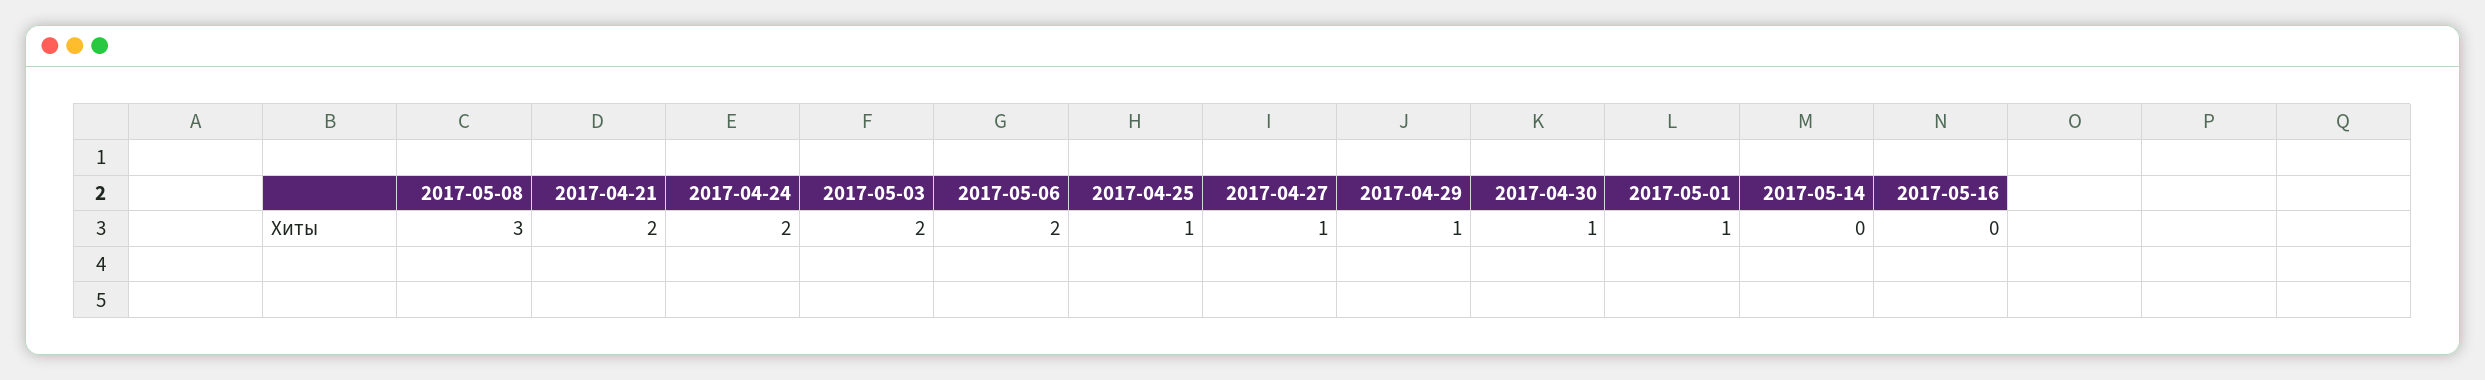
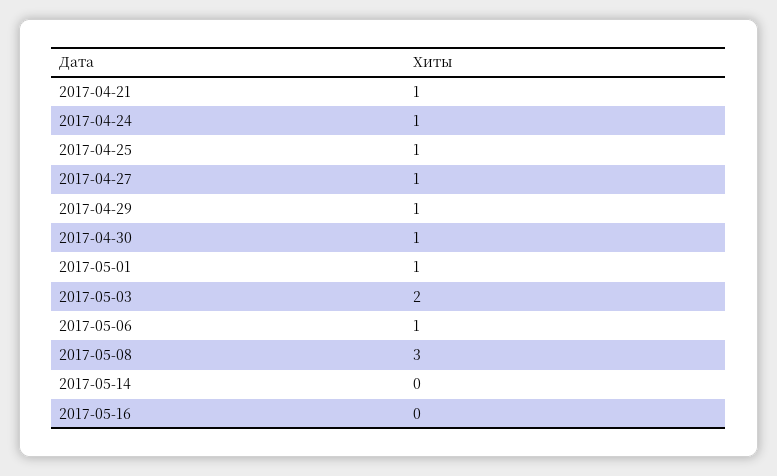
2017-04-21: 2 -> 1
2017-04-24: 2 -> 1
2017-05-06: 2 -> 1

